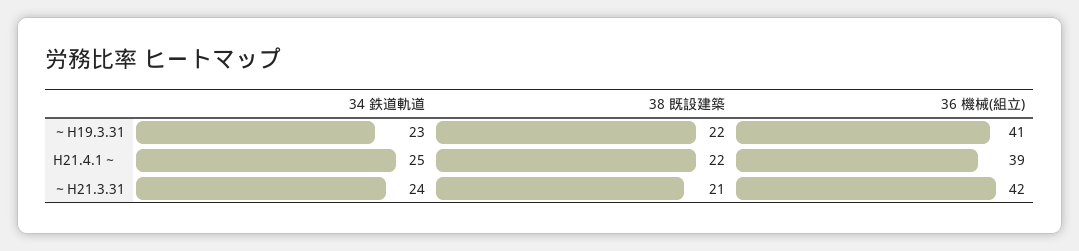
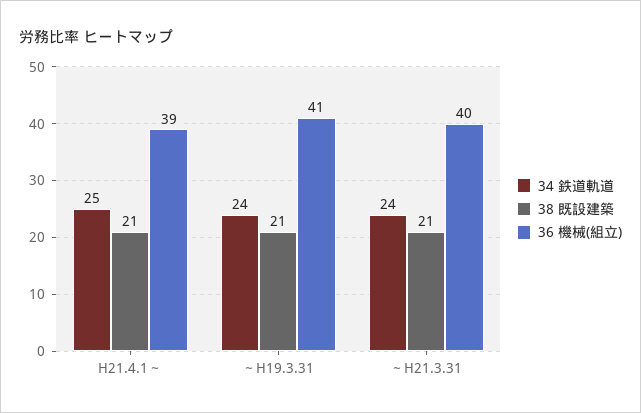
34 鉄道軌道, ～H19.3.31: 23 -> 24
38 既設建築, ～H19.3.31: 22 -> 21
38 既設建築, H21.4.1～: 22 -> 21
36 機械(組立), ～H21.3.31: 42 -> 40

